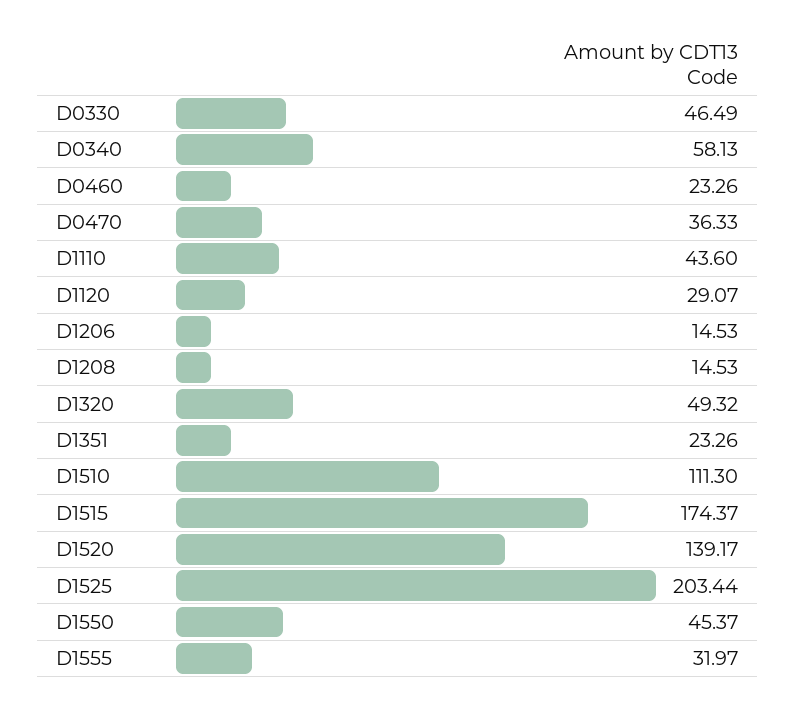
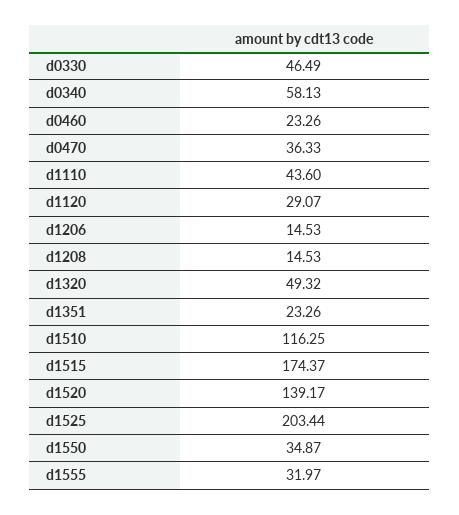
D1510: 111.3 -> 116.25
D1550: 45.37 -> 34.87

